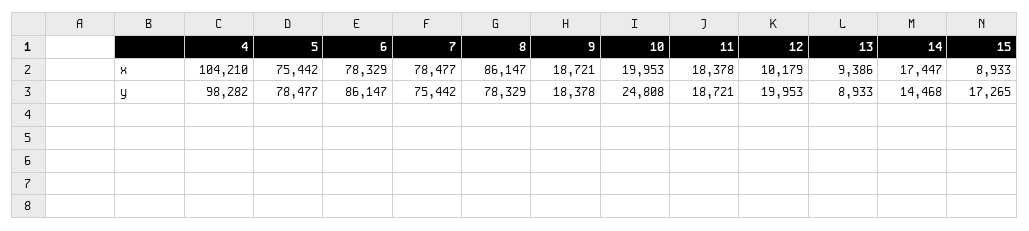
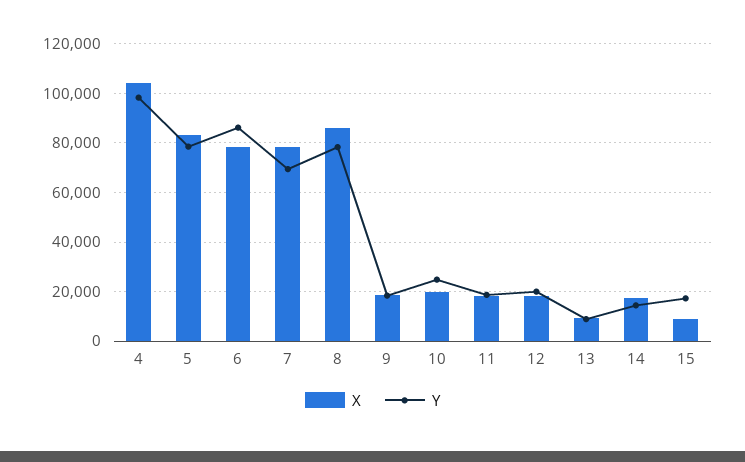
x, 5: 75442 -> 82500
x, 12: 10179 -> 17500
y, 7: 75442 -> 70000

